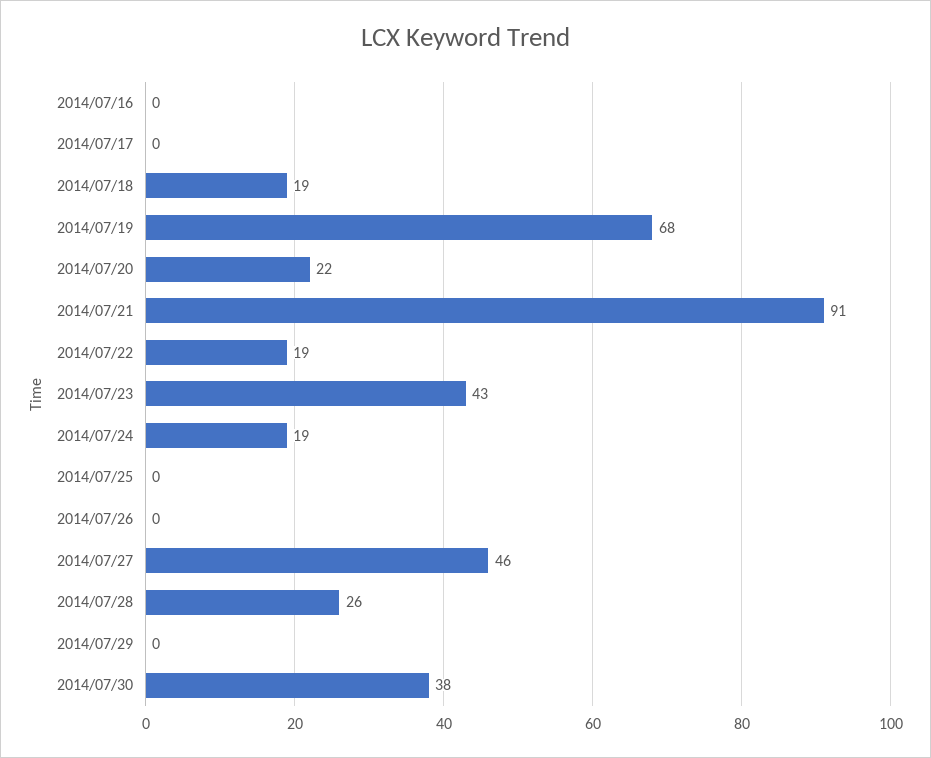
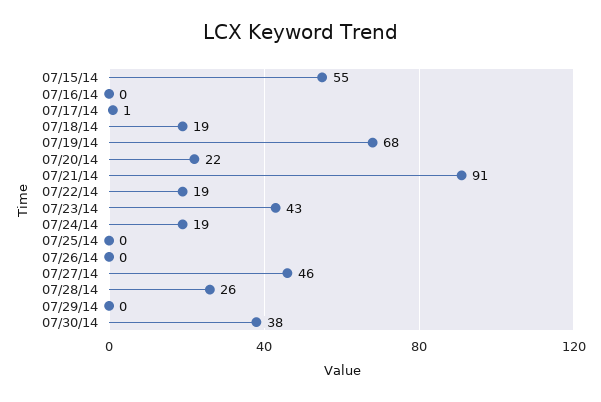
2014/07/17: 0 -> 1
07/15/14: none -> 55

